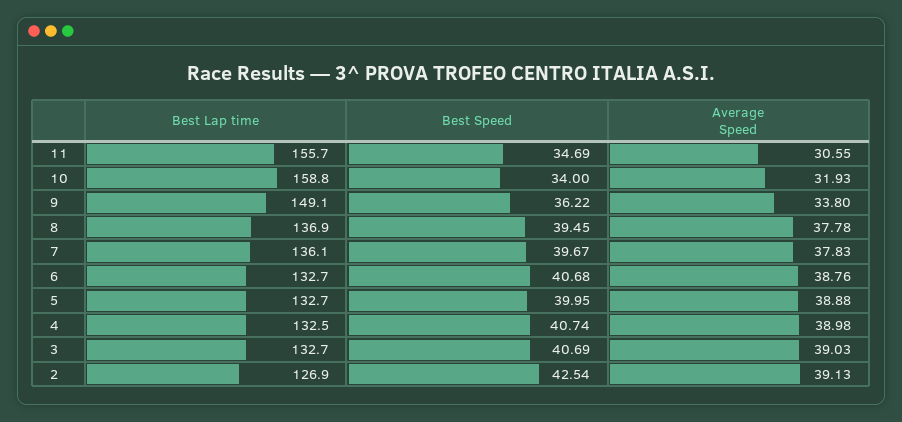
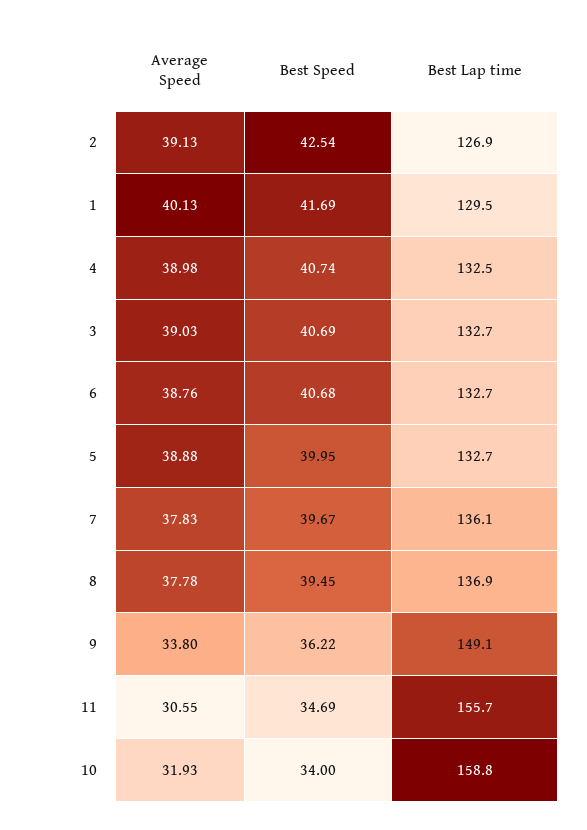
Average Speed, 1: none -> 40.13
Best Speed, 1: none -> 41.69
Best Lap time, 1: none -> 129.5

